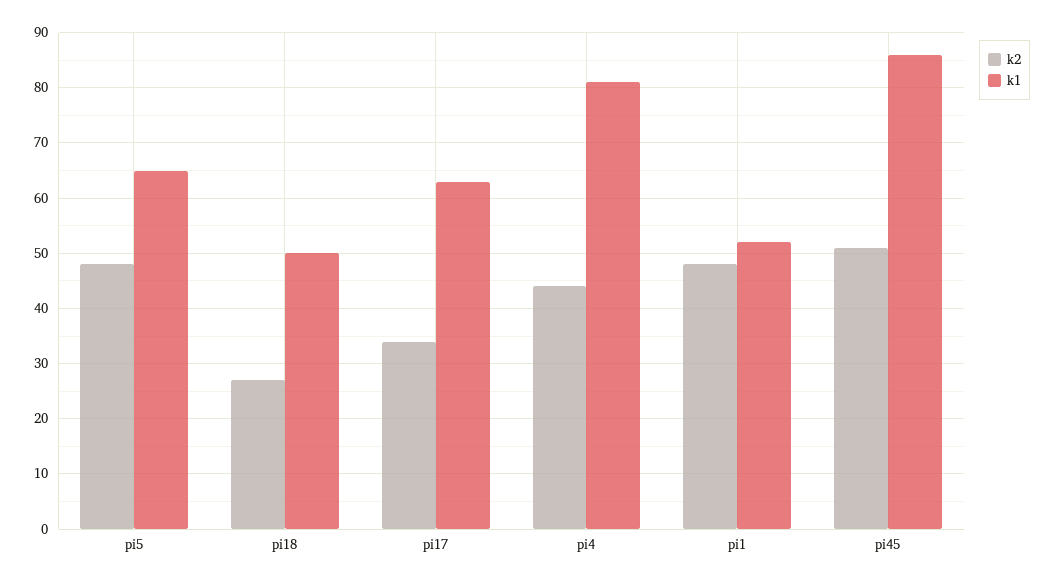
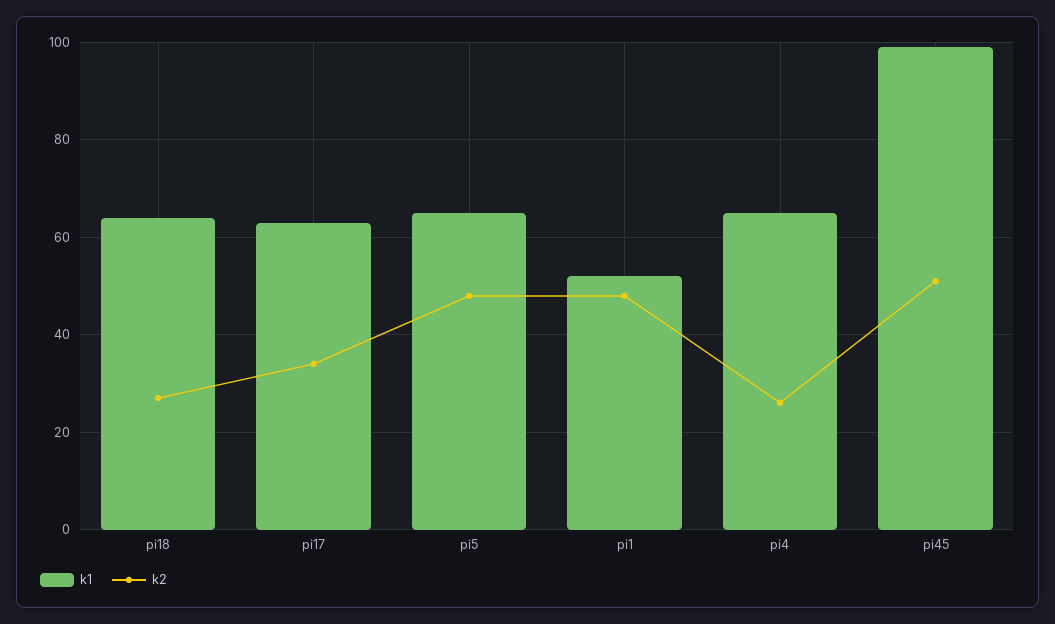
k1, pi18: 50 -> 65
k2, pi4: 45 -> 25
k1, pi4: 80 -> 65
k1, pi45: 85 -> 100

